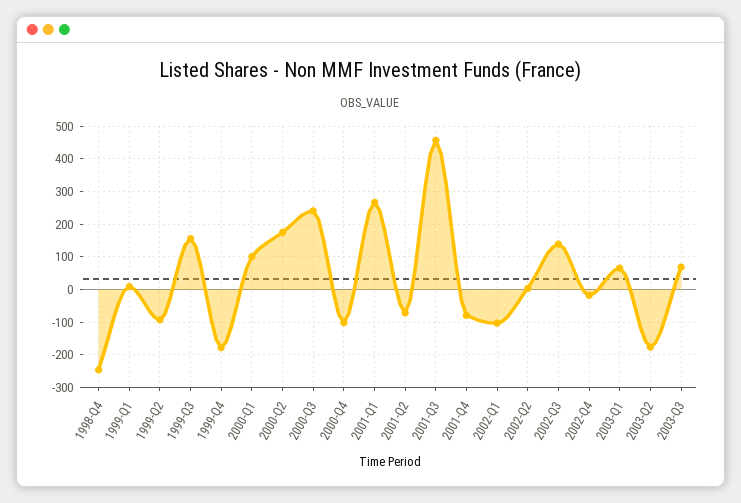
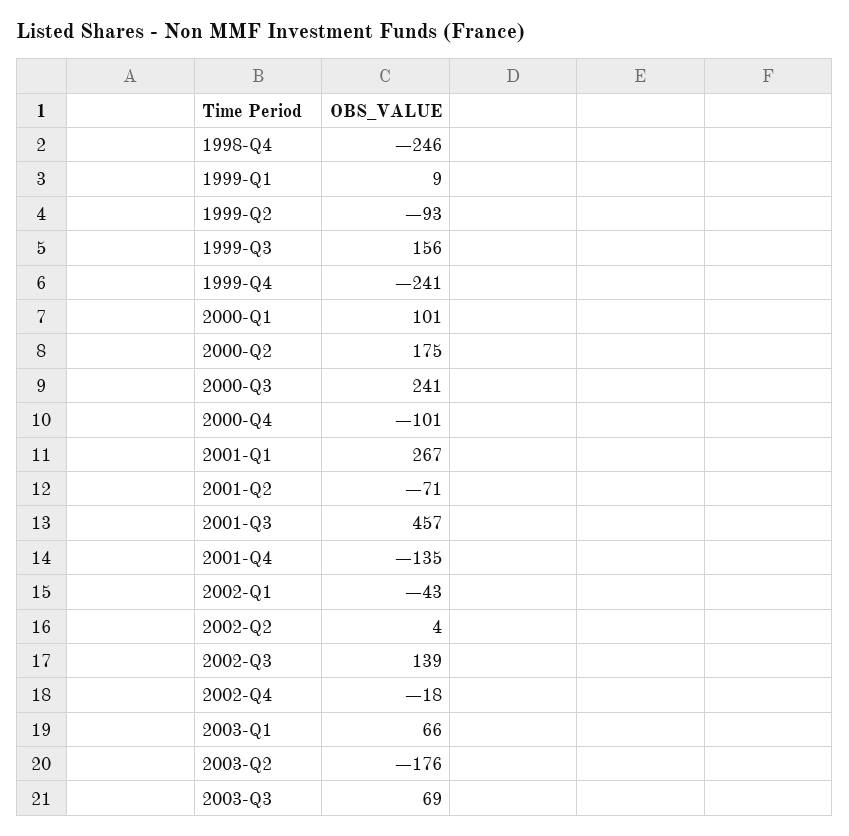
1999-Q4: -180 -> -241
2001-Q4: -80 -> -135
2002-Q1: -100 -> -43

